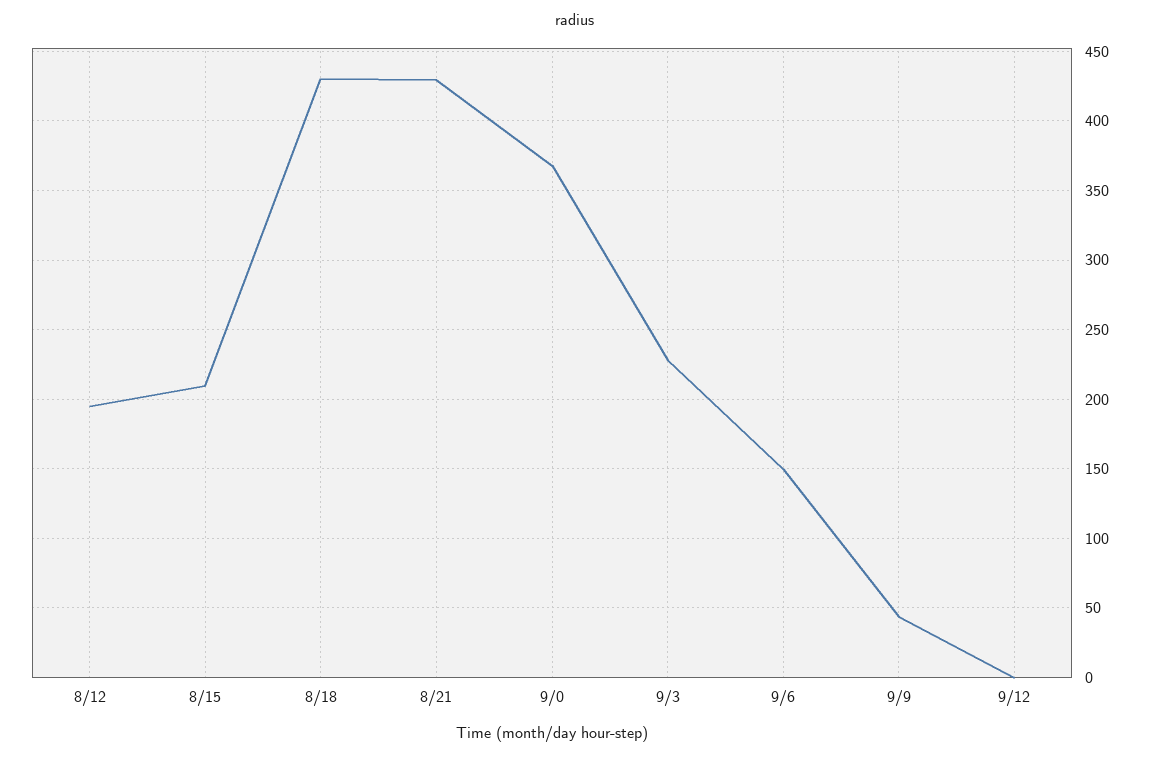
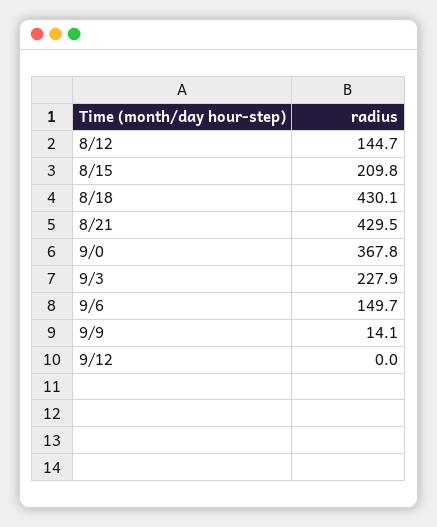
8/12: 195 -> 144.7
9/9: 45 -> 14.1

